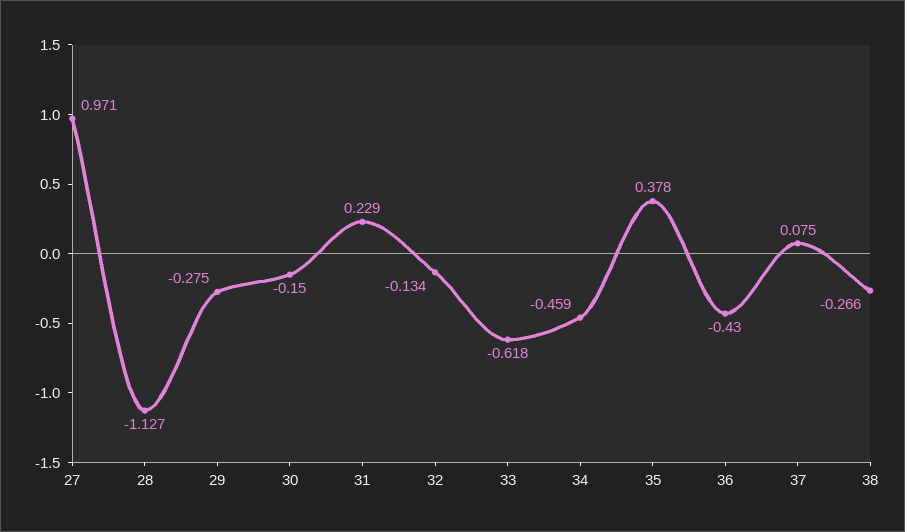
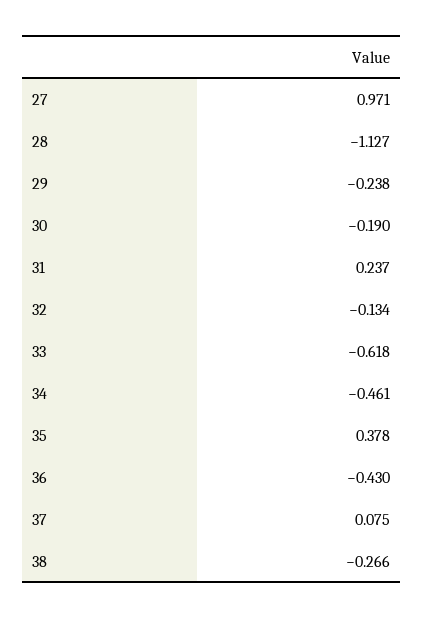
29: -0.275 -> -0.238
30: -0.15 -> -0.19
31: 0.229 -> 0.237
34: -0.459 -> -0.461

